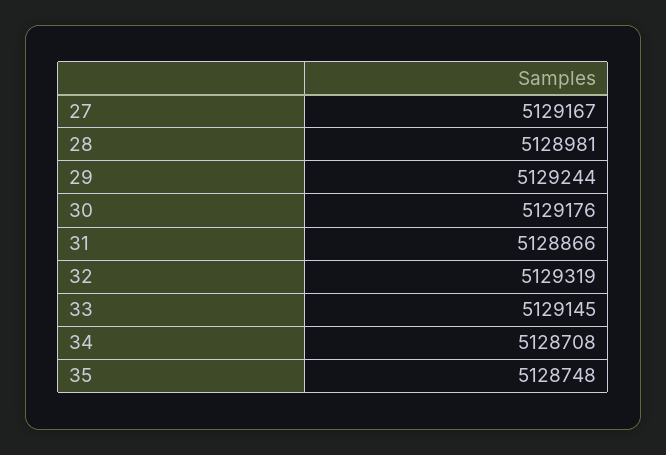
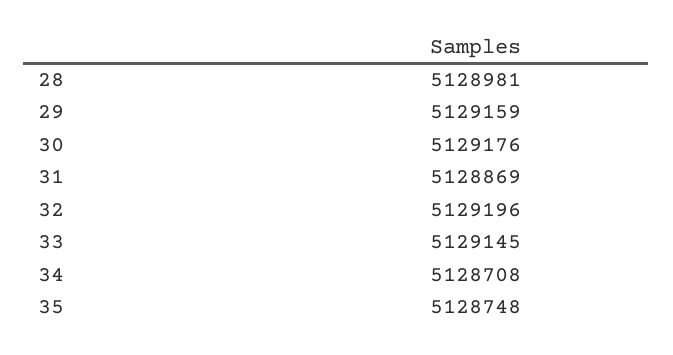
27: 5129167 -> none
29: 5129244 -> 5129159
31: 5128866 -> 5128869
32: 5129319 -> 5129196

